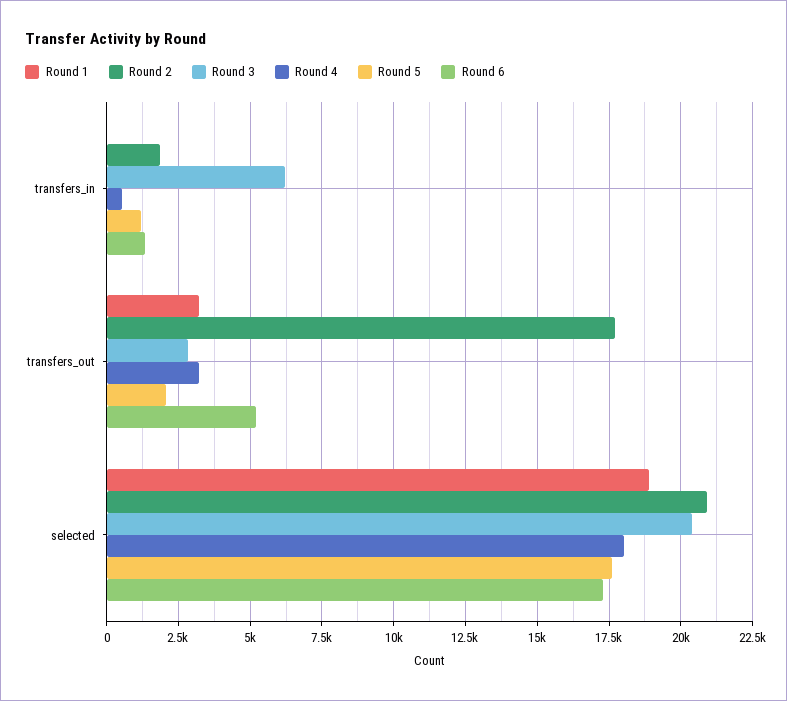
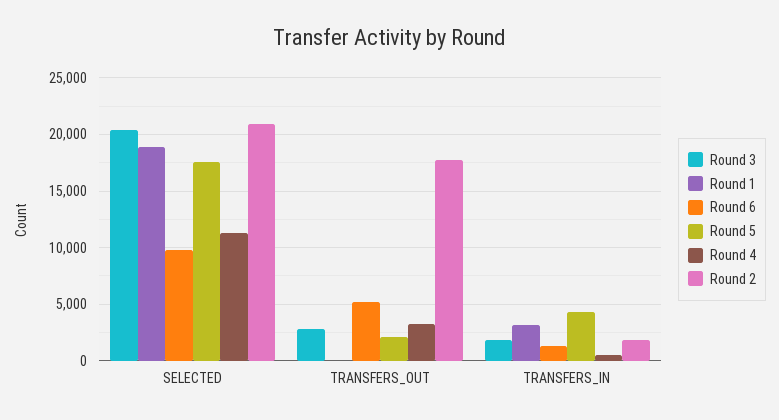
Round 1, transfers_in: 0 -> 3000
Round 3, transfers_in: 6250 -> 2000
Round 5, transfers_in: 1250 -> 4000
Round 1, transfers_out: 3250 -> 0
Round 4, selected: 18000 -> 11000
Round 6, selected: 17250 -> 10000

